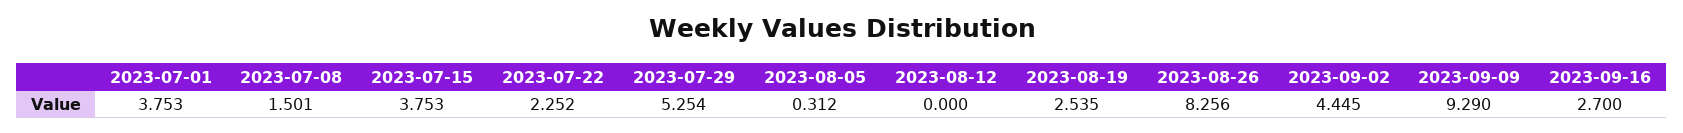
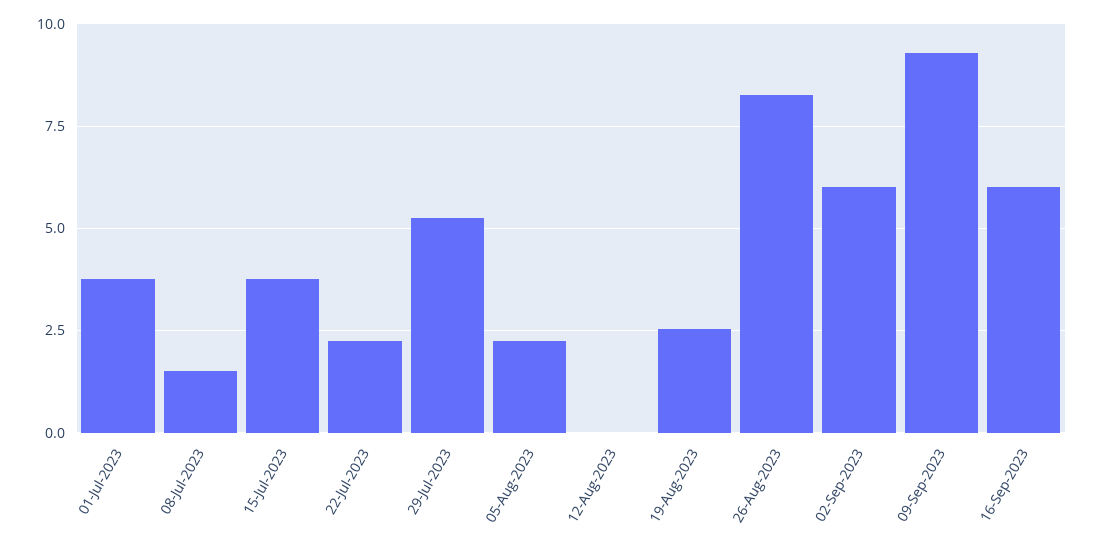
2023-08-05: 0.312 -> 2.25
2023-09-02: 4.445 -> 6
2023-09-16: 2.7 -> 6

